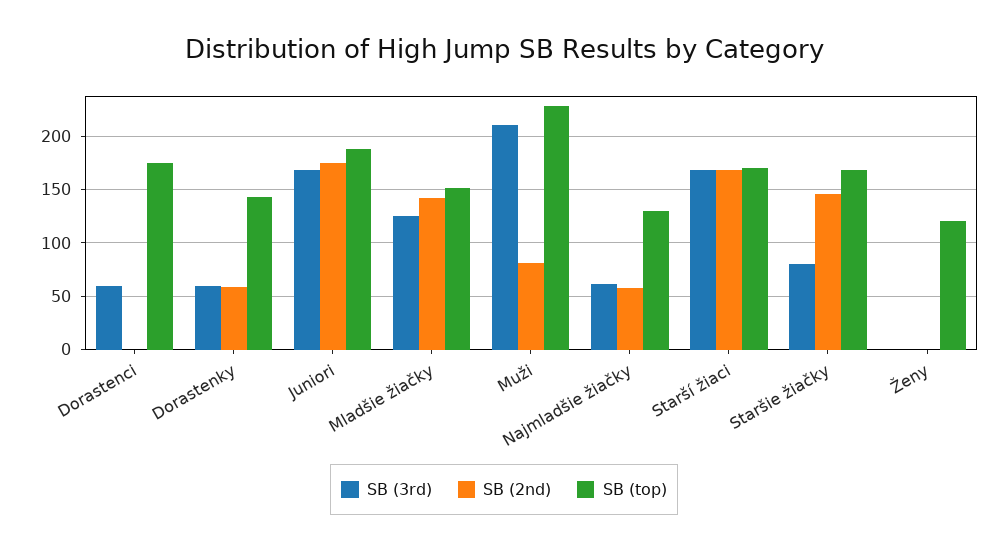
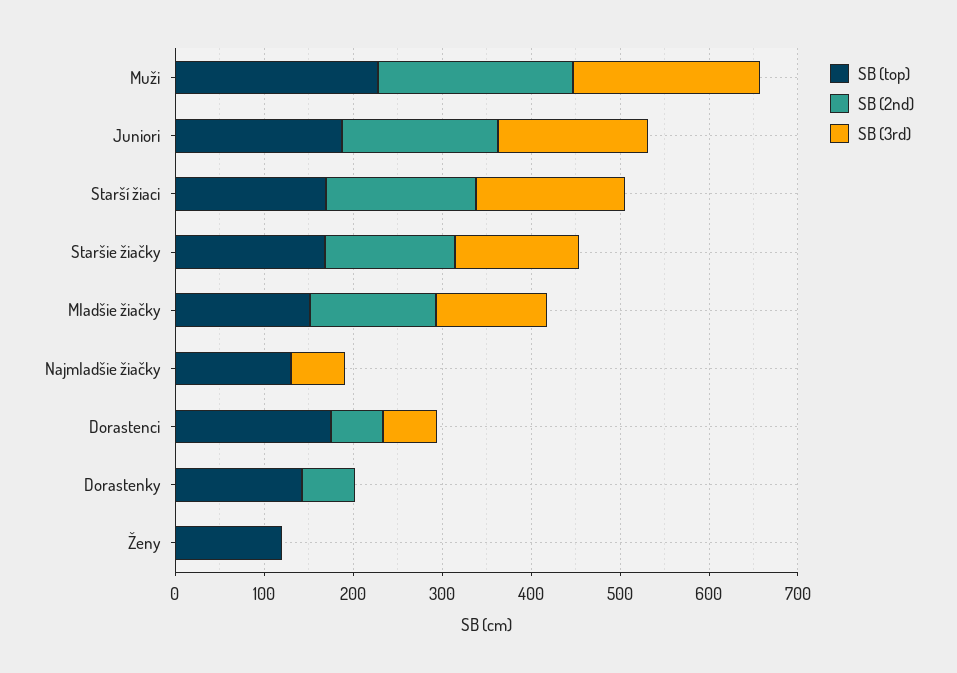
SB (2nd), Dorastenci: 0 -> 60
SB (3rd), Dorastenky: 60 -> 0
SB (2nd), Muži: 80 -> 220
SB (2nd), Najmladšie žiačky: 60 -> 0
SB (3rd), Staršie žiačky: 80 -> 140

